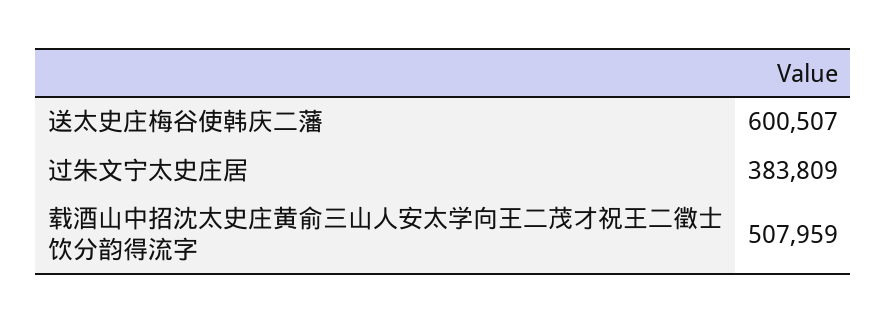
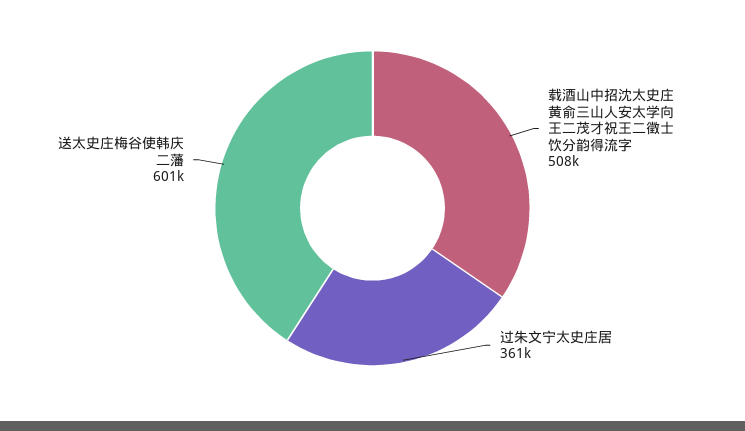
过朱文宁太史庄居: 383809 -> 361000

